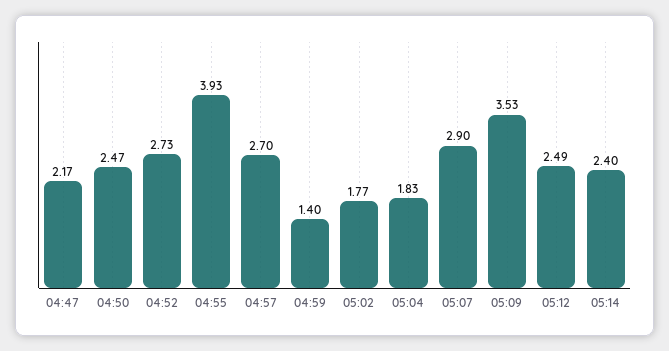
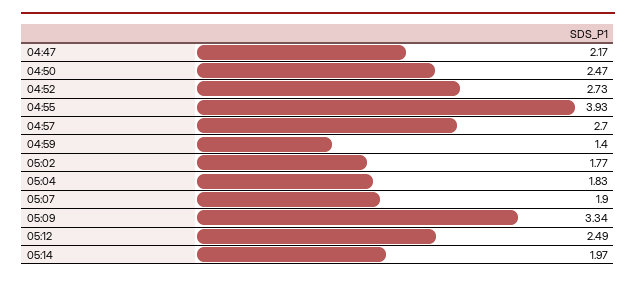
05:07: 2.9 -> 1.9
05:09: 3.53 -> 3.34
05:14: 2.4 -> 1.97

